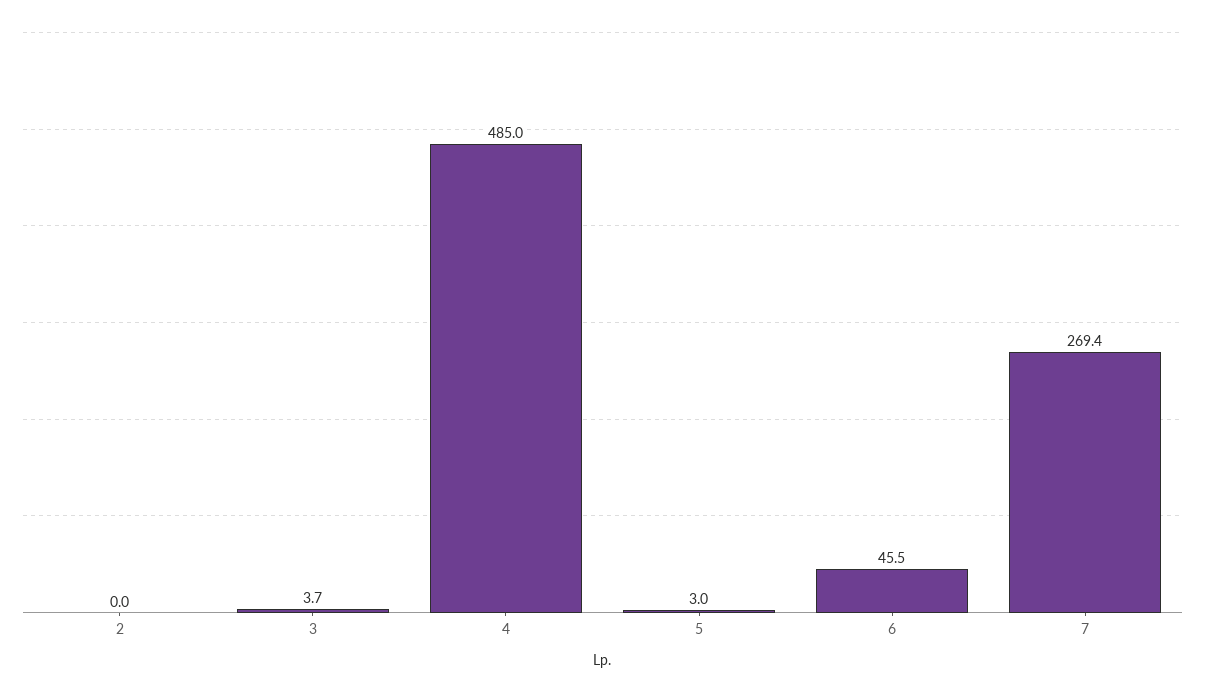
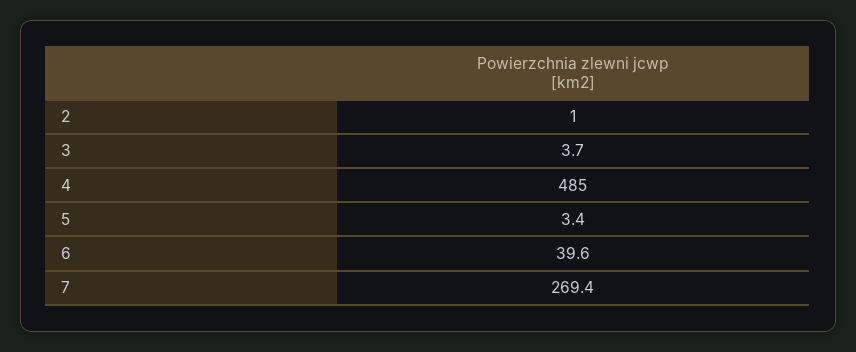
2: 0 -> 1
5: 3 -> 3.4
6: 45.5 -> 39.6

